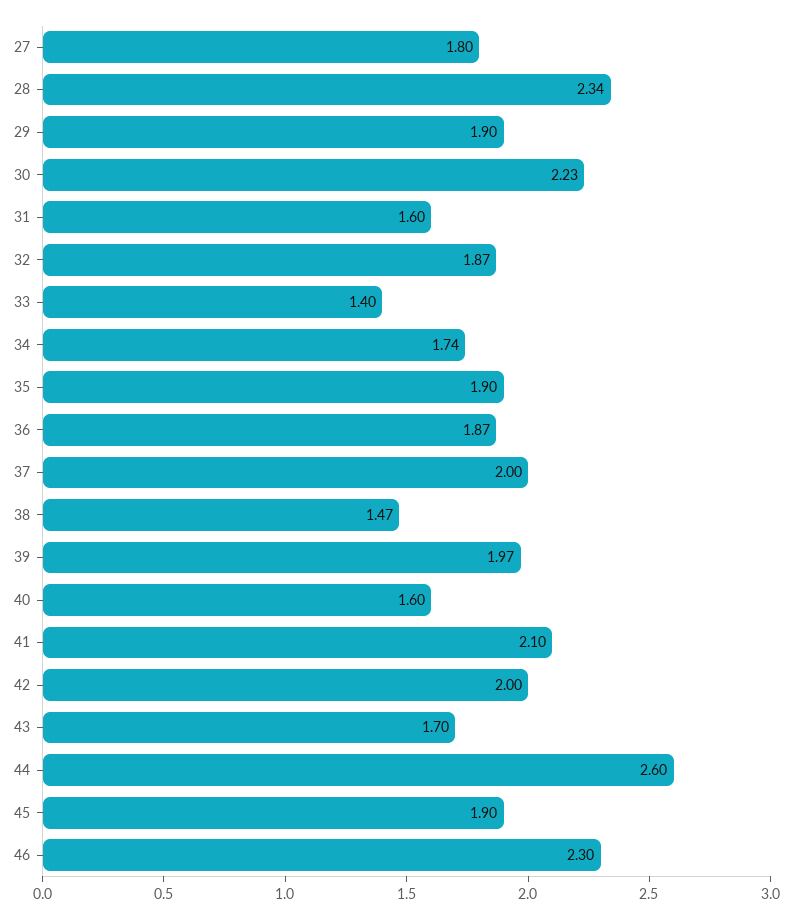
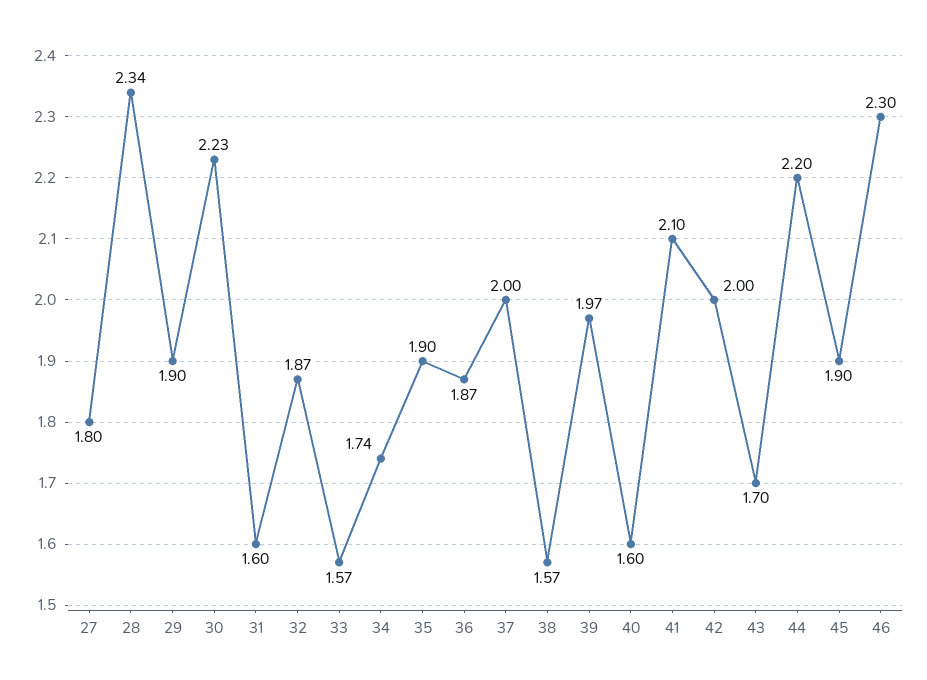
33: 1.4 -> 1.57
38: 1.47 -> 1.57
44: 2.6 -> 2.2

